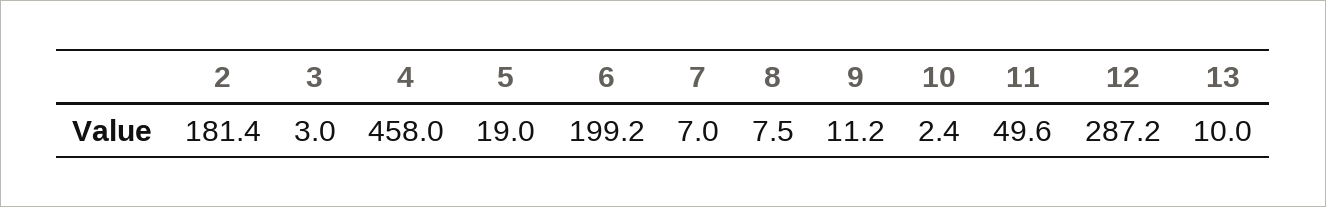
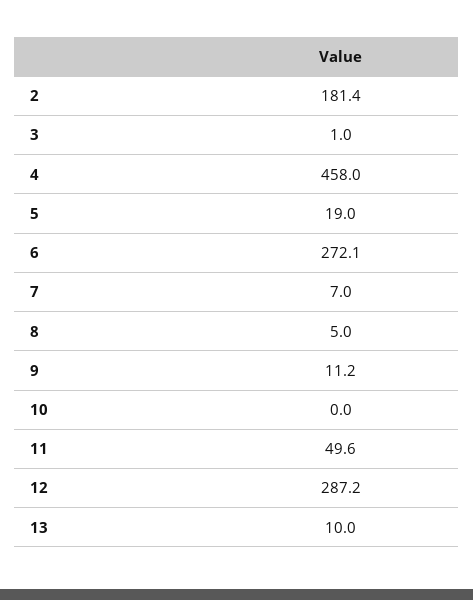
3: 3 -> 1
6: 199.2 -> 272.1
8: 7.5 -> 5
10: 2.4 -> 0

